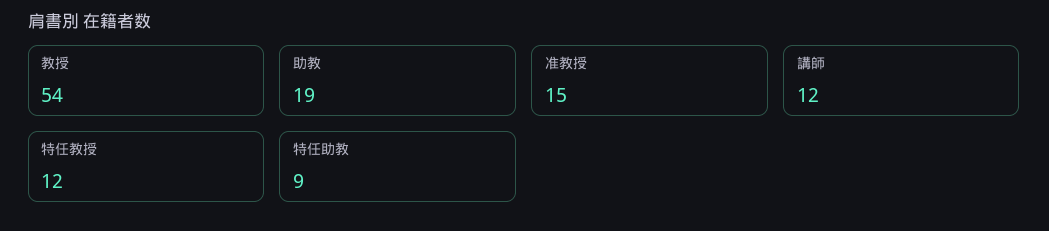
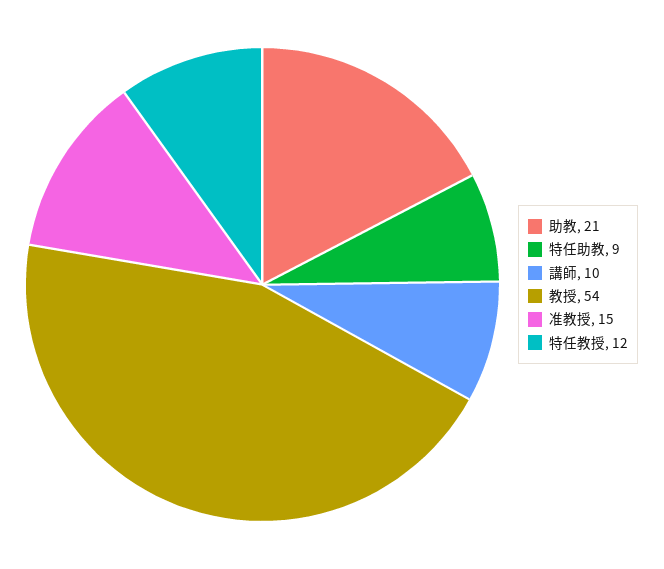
助教: 19 -> 21
講師: 12 -> 10

